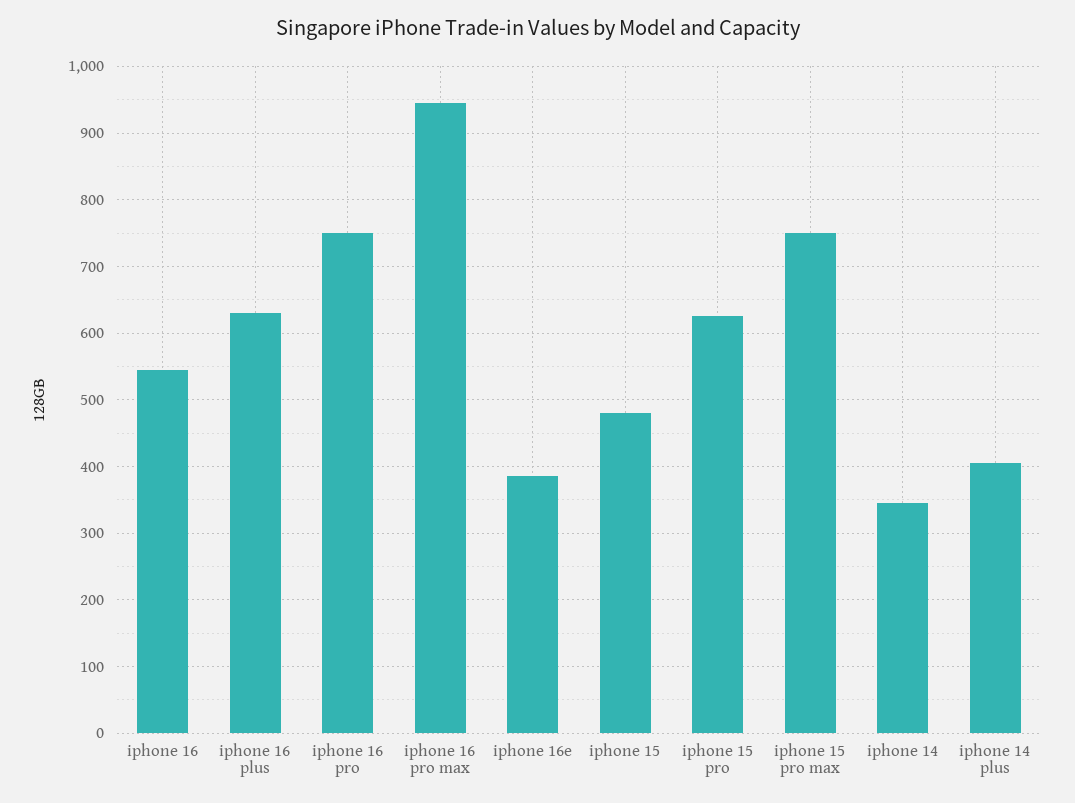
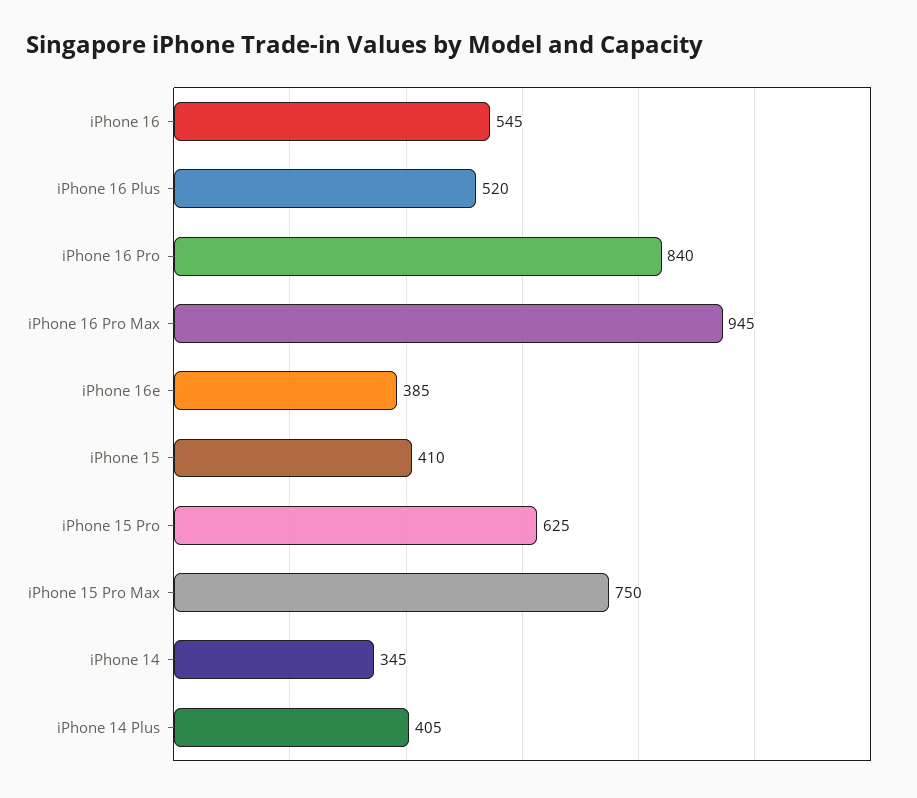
iphone 16 plus: 630 -> 520
iphone 16 pro: 750 -> 840
iphone 15: 480 -> 410

